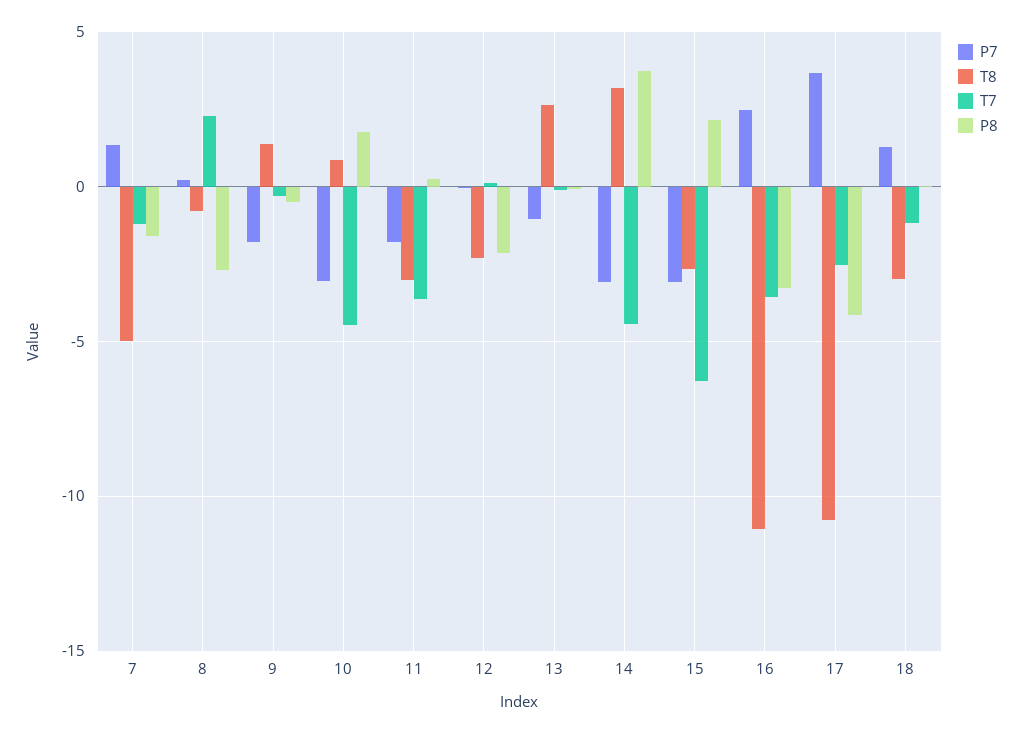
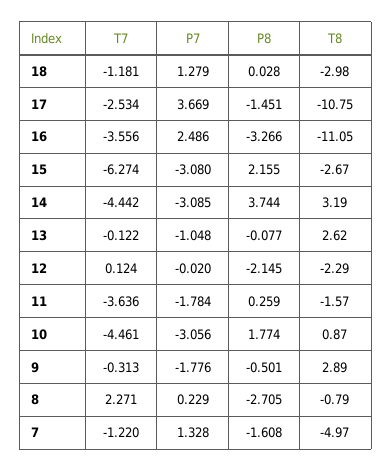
T8, 9: 1.5 -> 2.89
T8, 11: -3 -> -1.57
P8, 17: -4 -> -1.451

